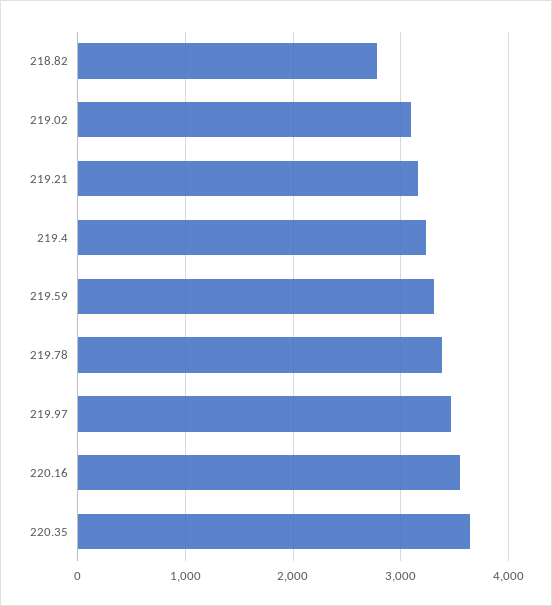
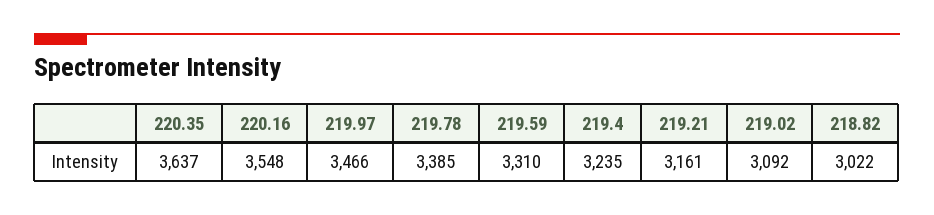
218.82: 2800 -> 3022

